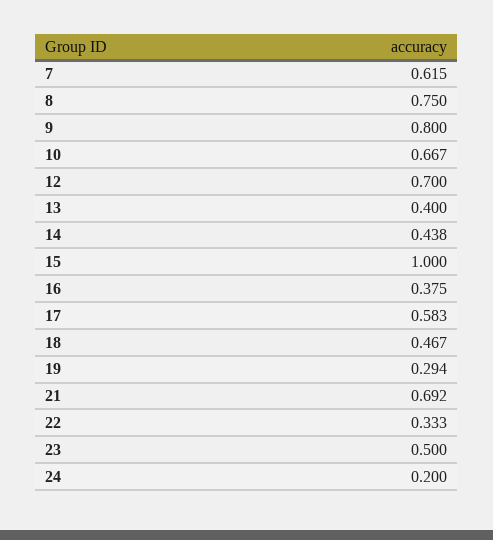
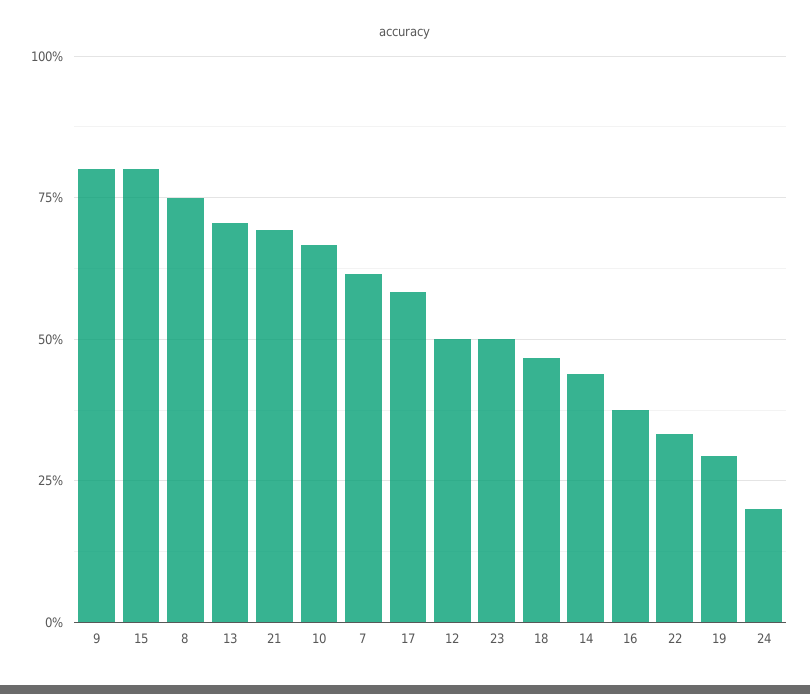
12: 0.7 -> 0.5
13: 0.4 -> 0.7
15: 1 -> 0.8

